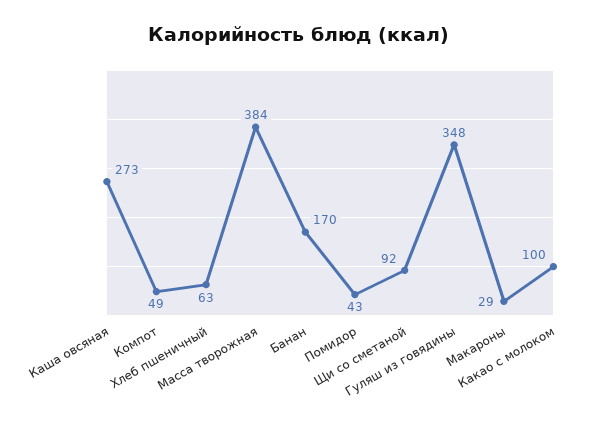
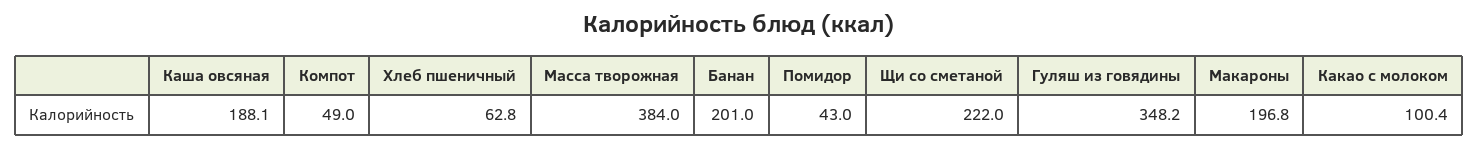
Каша овсяная: 273 -> 188.1
Банан: 170 -> 201
Щи со сметаной: 92 -> 222
Макароны: 29 -> 196.8

